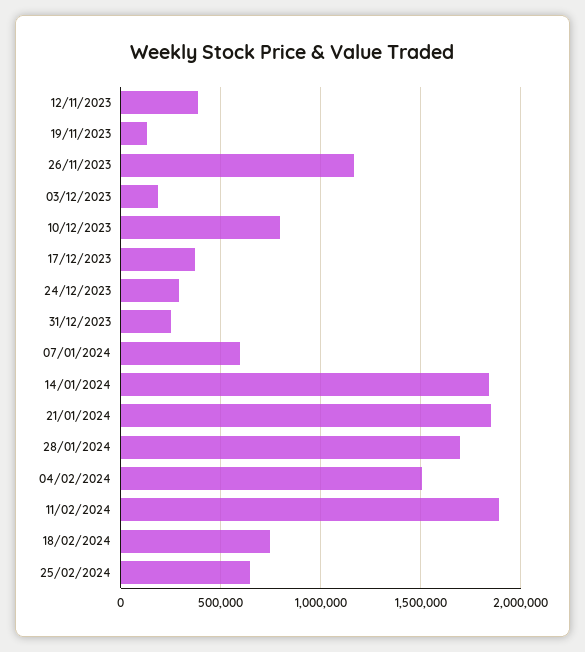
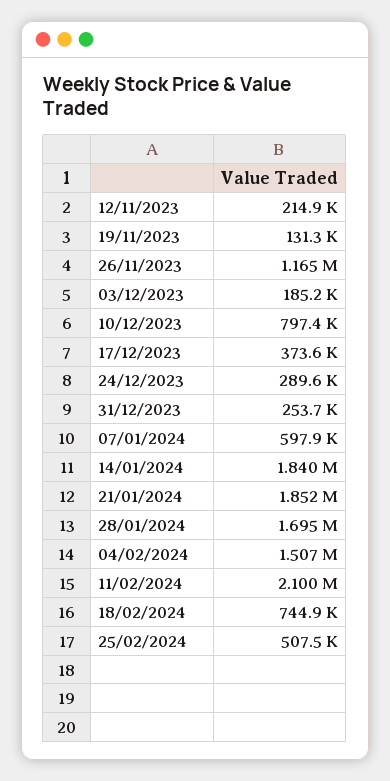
12/11/2023: 400000 -> 214900
11/02/2024: 1900000 -> 2100000
25/02/2024: 650000 -> 507500

